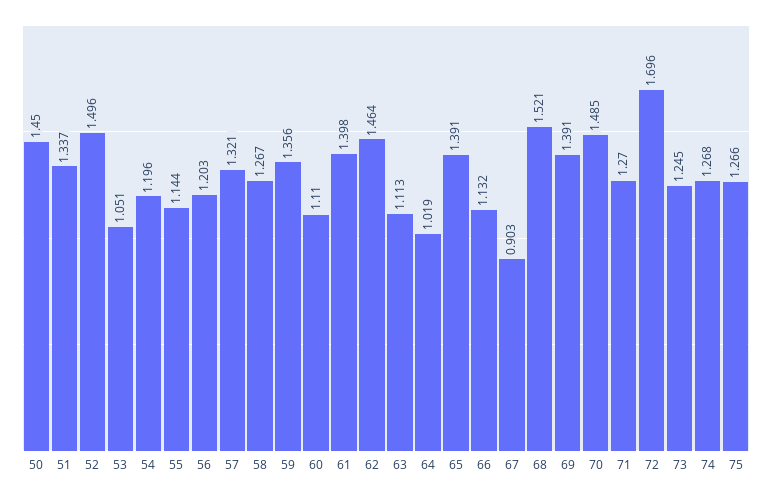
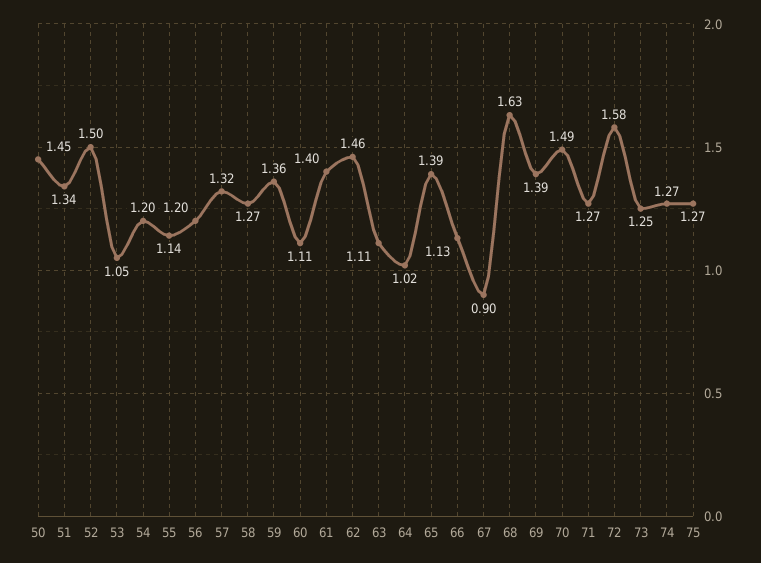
68: 1.521 -> 1.63
72: 1.696 -> 1.58

